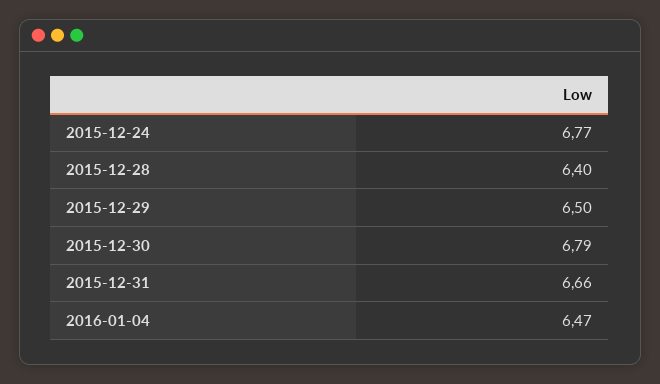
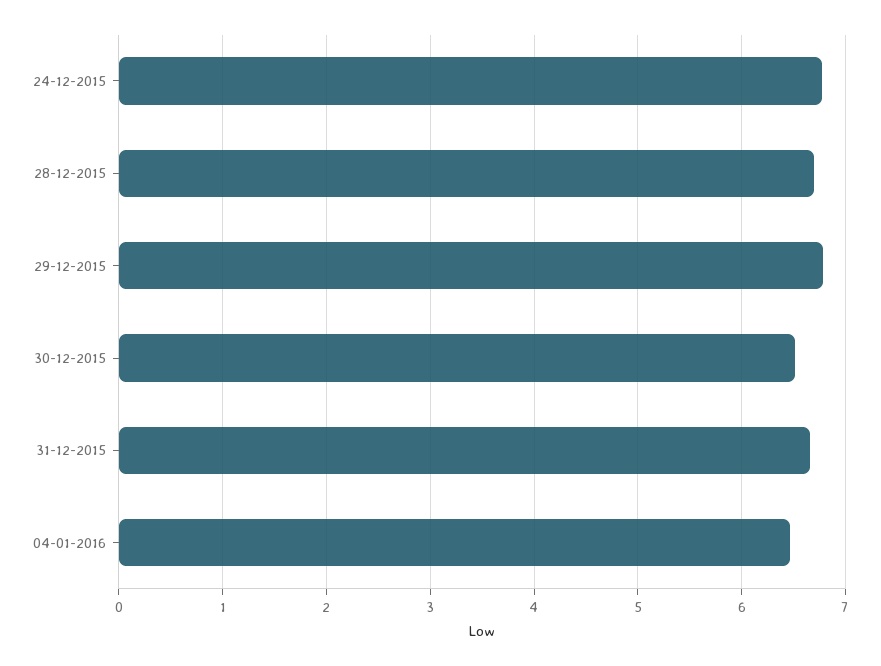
2015-12-28: 6.4 -> 6.7
2015-12-29: 6.5 -> 6.8
2015-12-30: 6.79 -> 6.5

